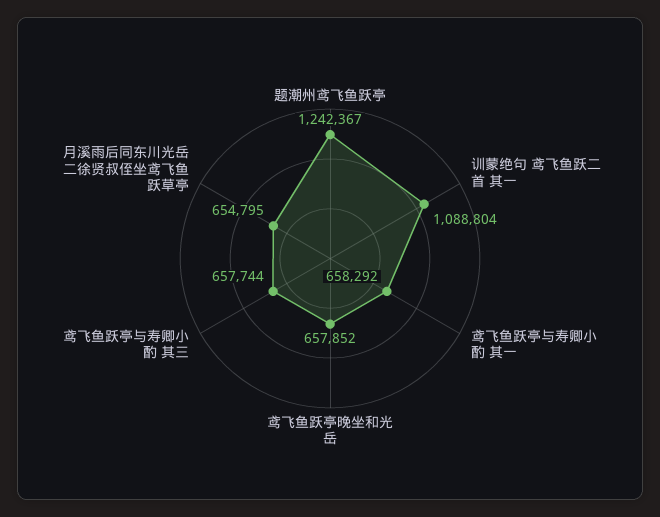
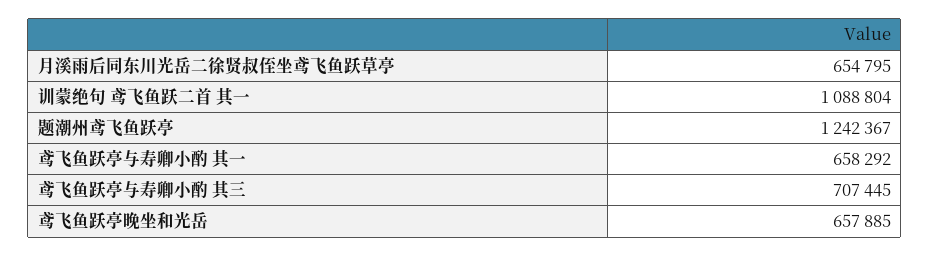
鸢飞鱼跃亭晚坐和光岳: 657852 -> 657885
鸢飞鱼跃亭与寿卿小酌 其三: 657744 -> 707445

